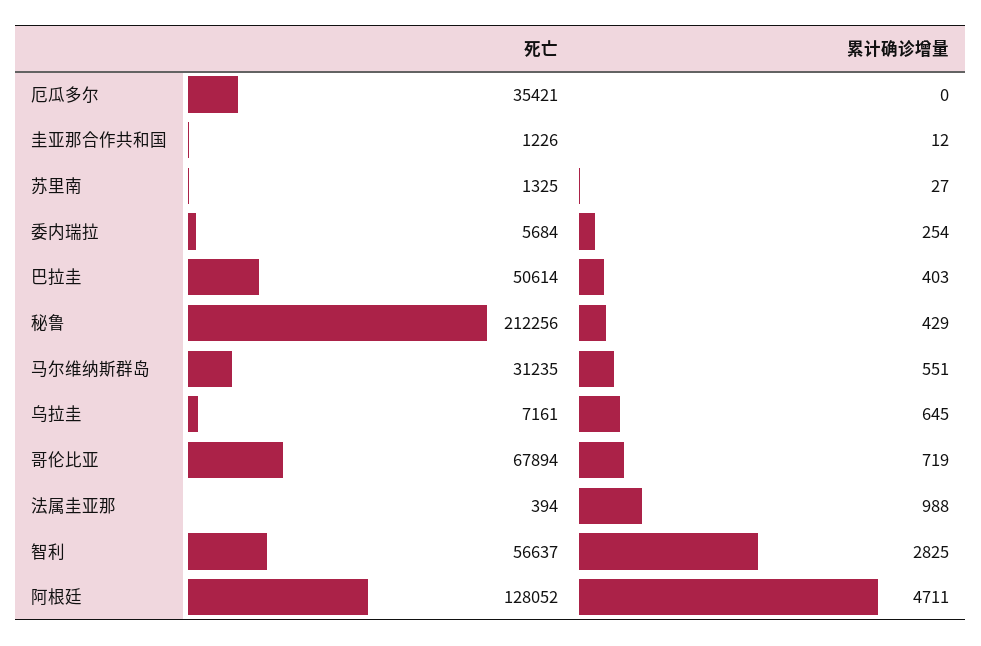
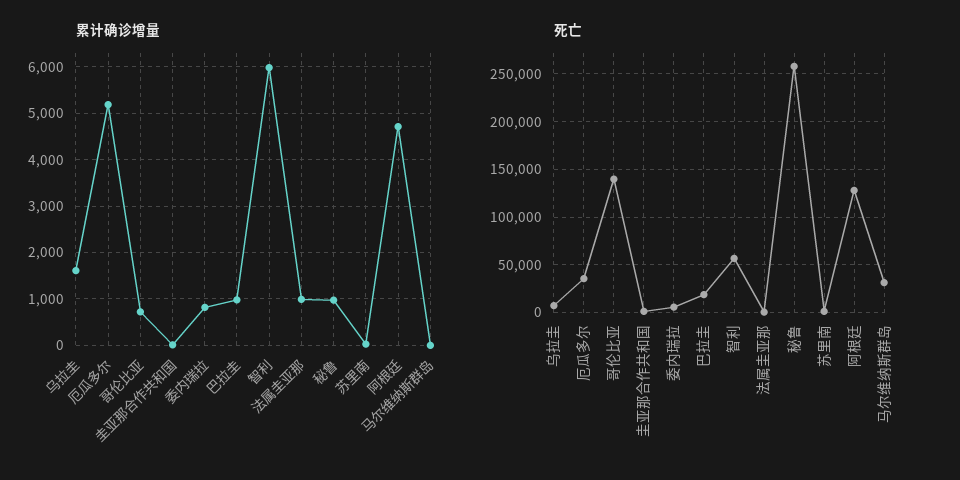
累计确诊增量, 厄瓜多尔: 0 -> 5200
累计确诊增量, 委内瑞拉: 254 -> 800
死亡, 巴拉圭: 50614 -> 20000
累计确诊增量, 巴拉圭: 403 -> 1000
死亡, 秘鲁: 212256 -> 260000
累计确诊增量, 秘鲁: 429 -> 1000
累计确诊增量, 马尔维纳斯群岛: 551 -> 0
累计确诊增量, 乌拉圭: 645 -> 1600
死亡, 哥伦比亚: 67894 -> 140000
累计确诊增量, 智利: 2825 -> 6000

